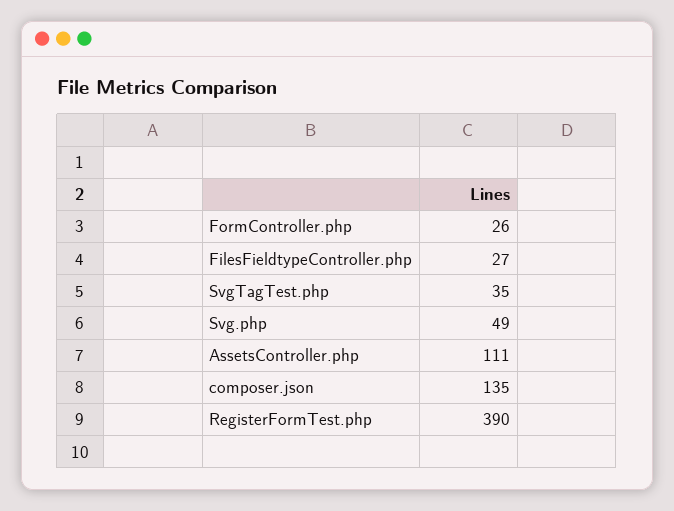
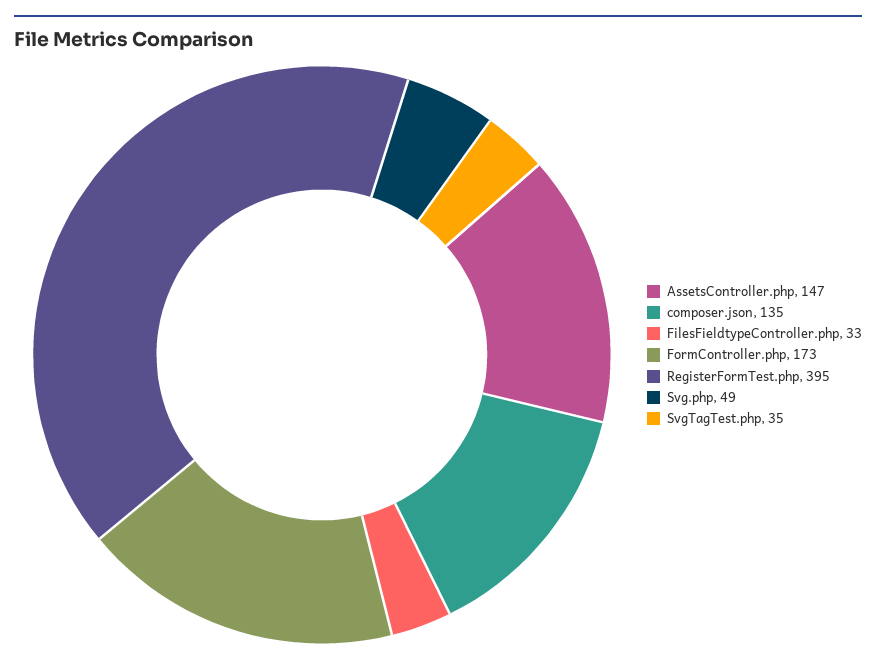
FormController.php: 26 -> 173
FilesFieldtypeController.php: 27 -> 33
AssetsController.php: 111 -> 147
RegisterFormTest.php: 390 -> 395

